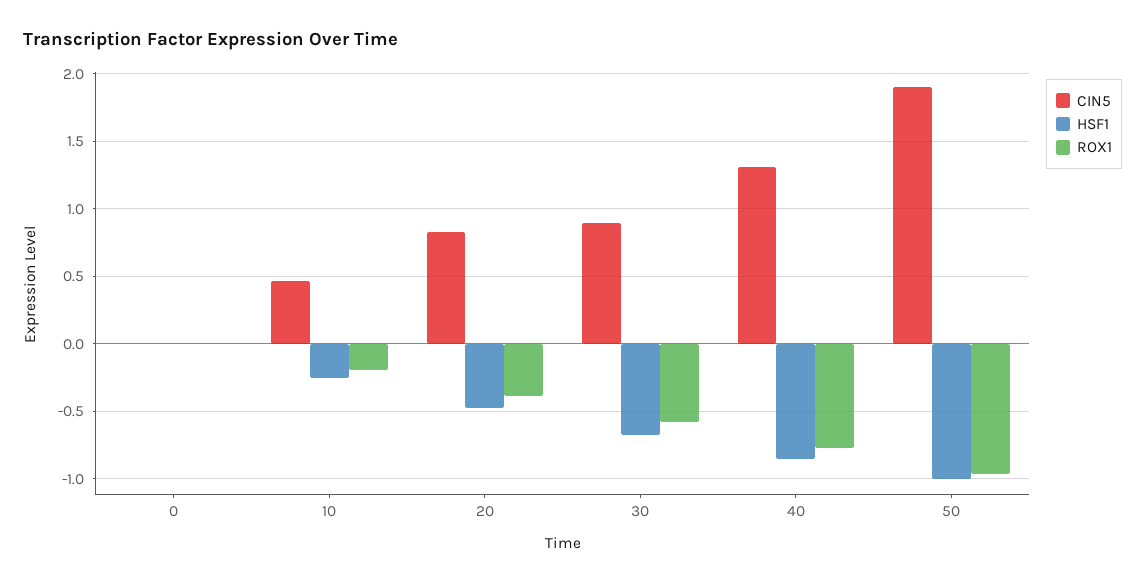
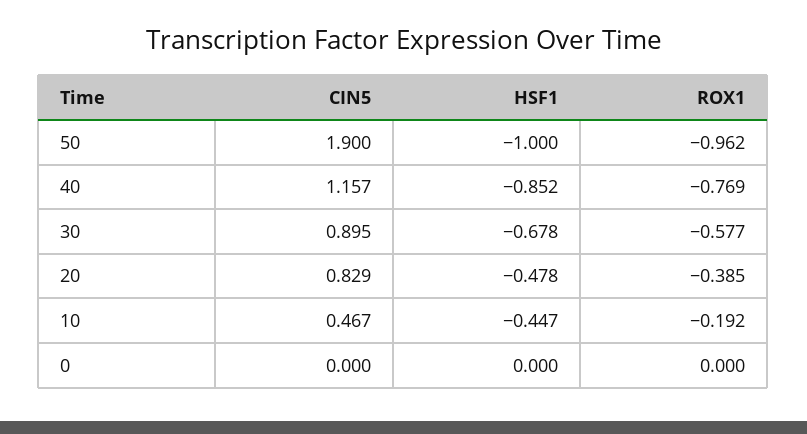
HSF1, 10: -0.25 -> -0.447
CIN5, 40: 1.3 -> 1.157

